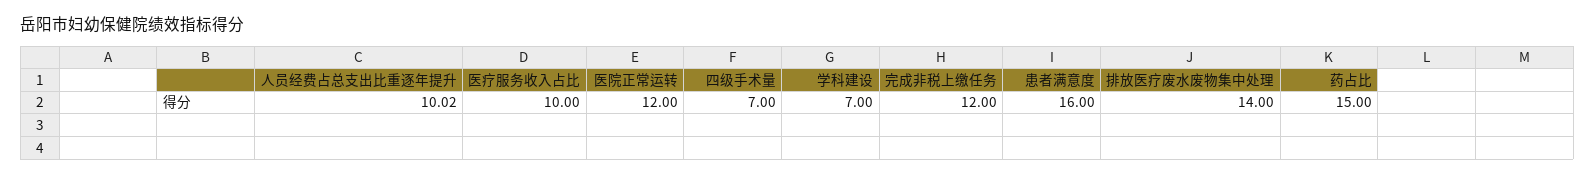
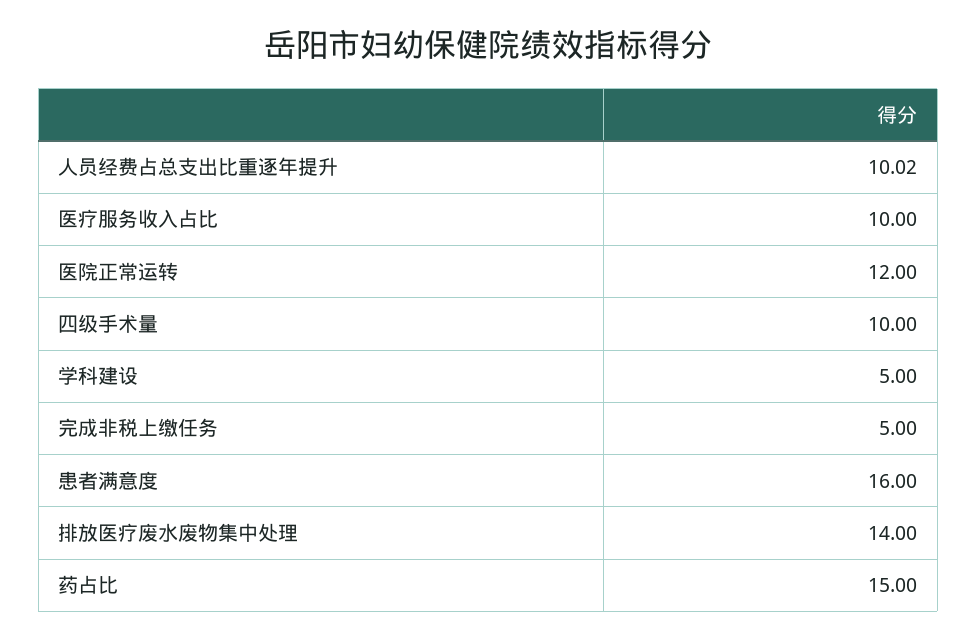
四级手术量: 7 -> 10
学科建设: 7 -> 5
完成非税上缴任务: 12 -> 5

